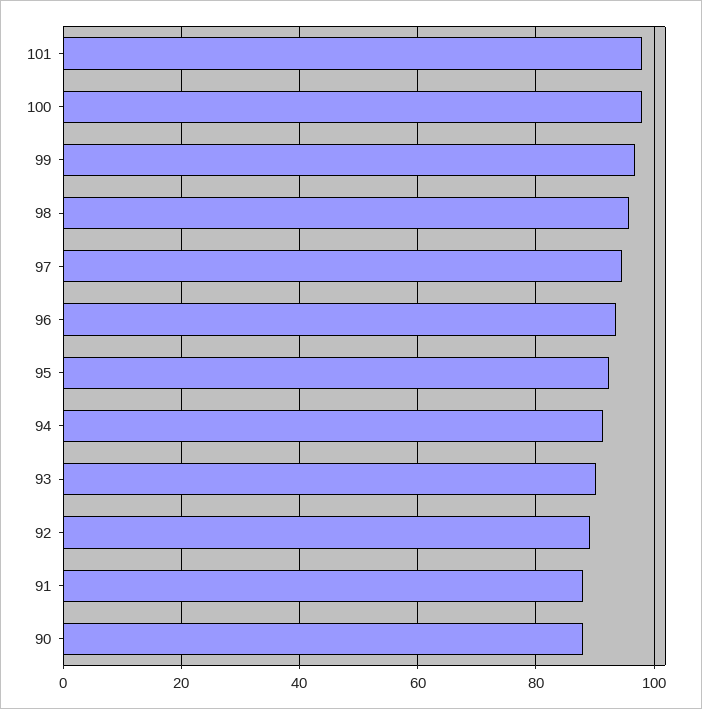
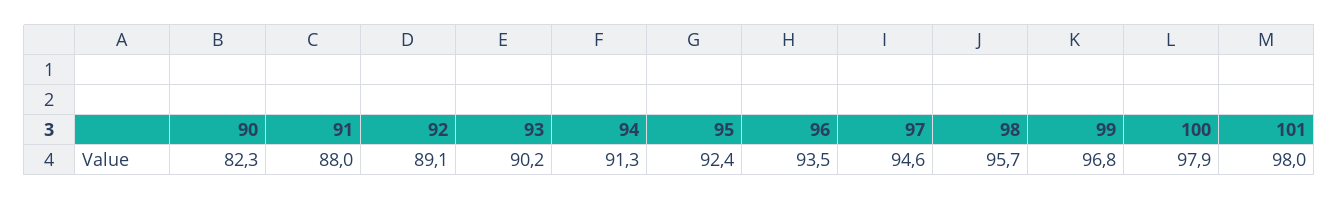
90: 88 -> 82.3

